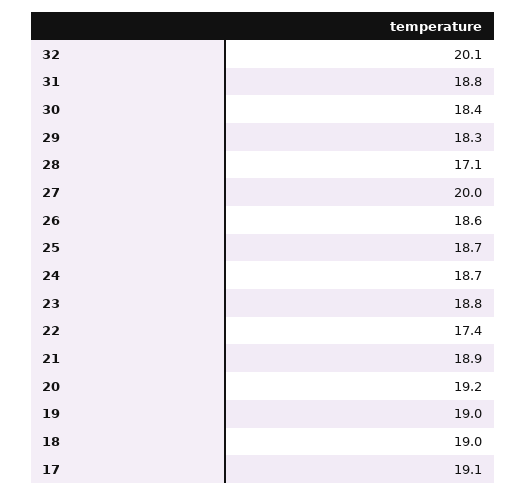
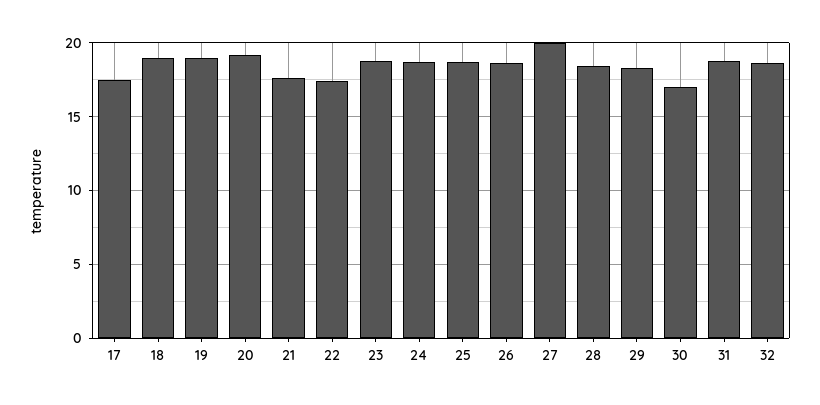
32: 20.1 -> 18.5
30: 18.4 -> 17
28: 17.1 -> 18.5
21: 18.9 -> 17.5
17: 19.1 -> 17.5

